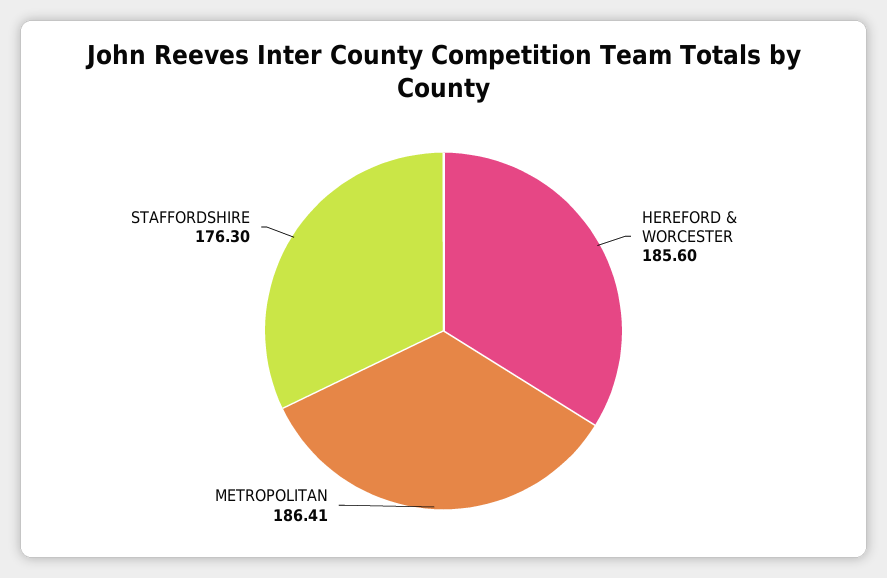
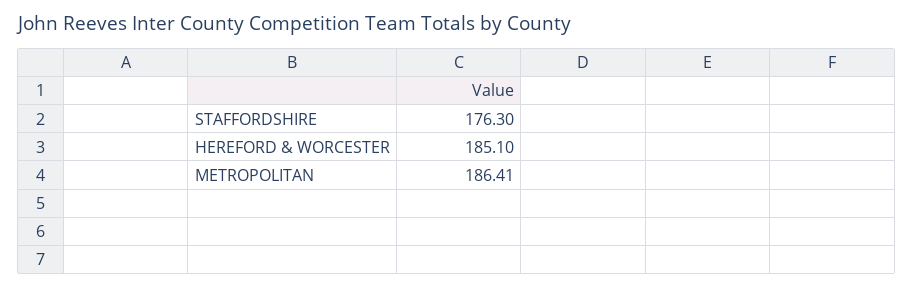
HEREFORD & WORCESTER: 185.6 -> 185.1

